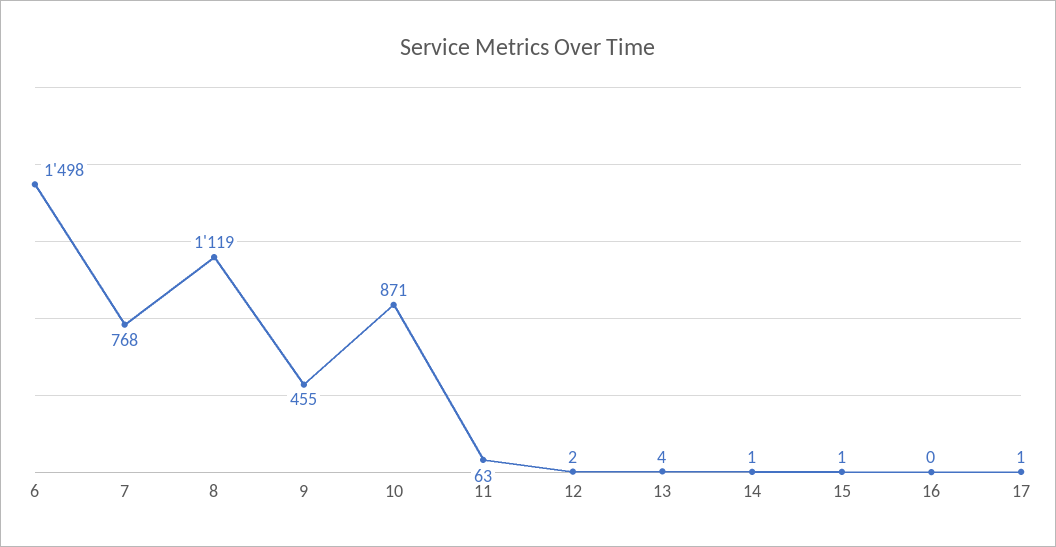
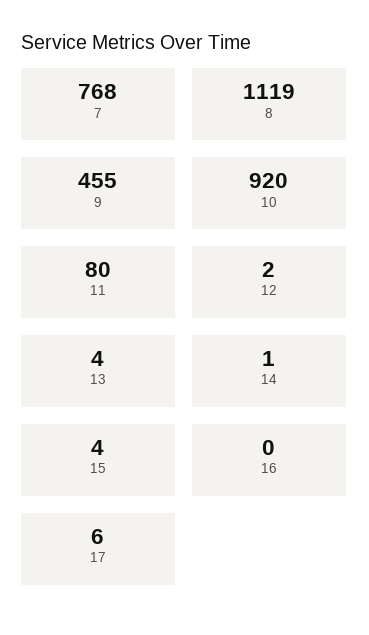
6: 1498 -> none
10: 871 -> 920
11: 63 -> 80
15: 1 -> 4
17: 1 -> 6

